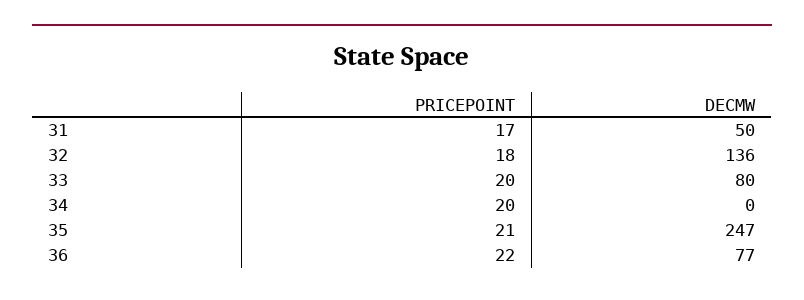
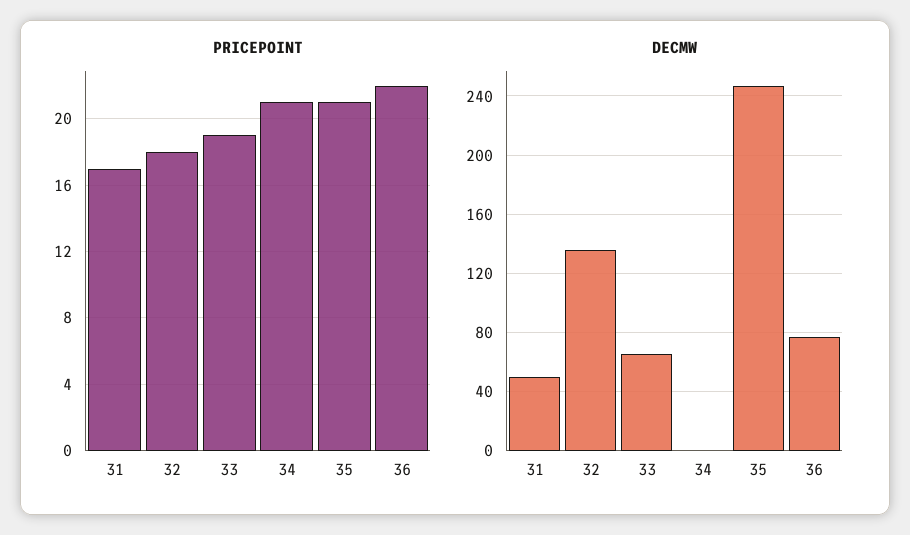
PRICEPOINT, 33: 20 -> 19
DECMW, 33: 80 -> 65
PRICEPOINT, 34: 20 -> 21

